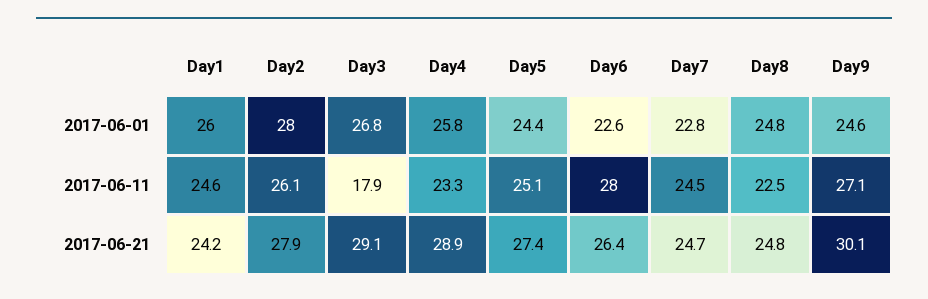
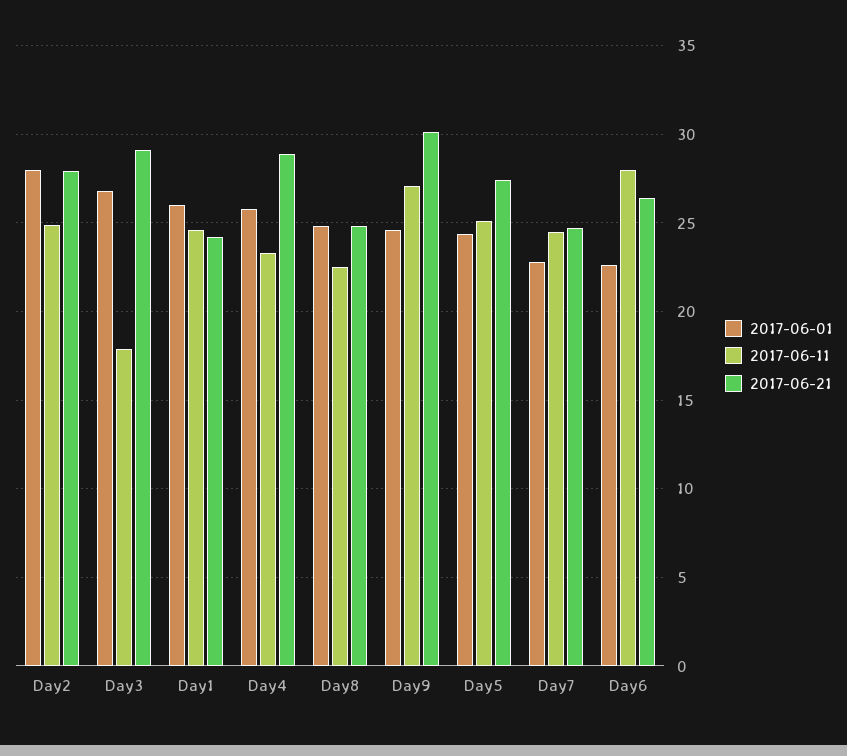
2017-06-11, Day2: 26.1 -> 25

